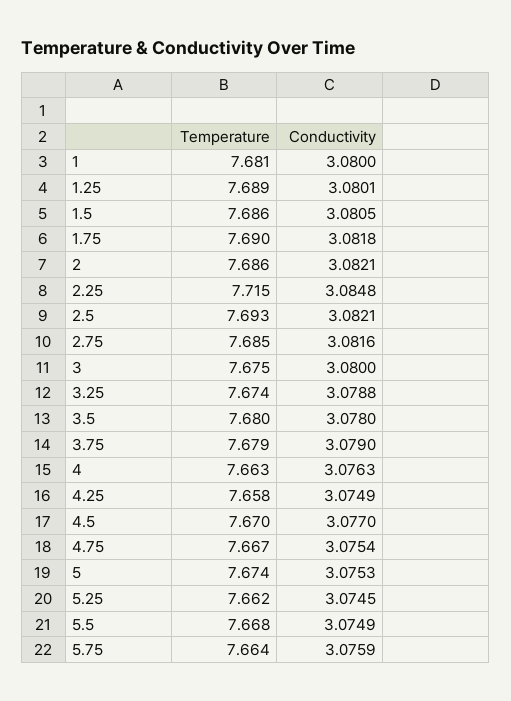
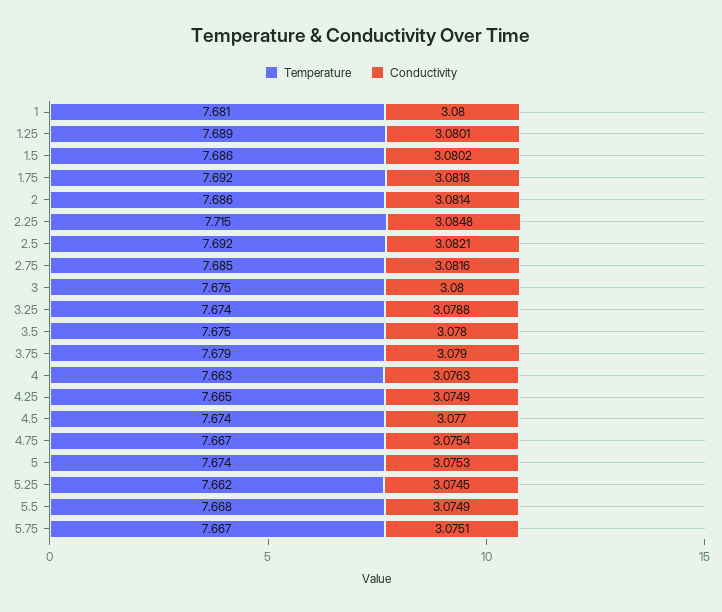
Conductivity, 1.5: 3.0805 -> 3.0802
Temperature, 1.75: 7.69 -> 7.692
Conductivity, 2: 3.0821 -> 3.0814
Temperature, 2.5: 7.693 -> 7.692
Temperature, 3.5: 7.68 -> 7.675
Temperature, 4.25: 7.658 -> 7.665
Temperature, 4.5: 7.67 -> 7.674
Temperature, 5.75: 7.664 -> 7.667
Conductivity, 5.75: 3.0759 -> 3.0751

